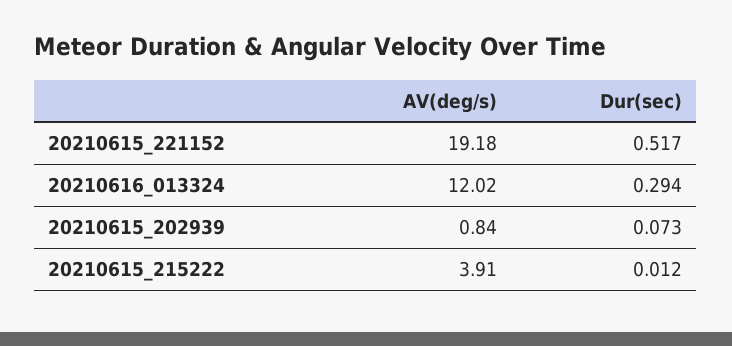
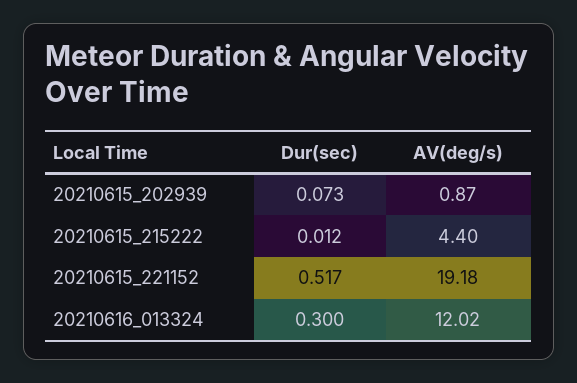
Dur(sec), 20210616_013324: 0.294 -> 0.3
AV(deg/s), 20210615_202939: 0.84 -> 0.87
AV(deg/s), 20210615_215222: 3.91 -> 4.4

